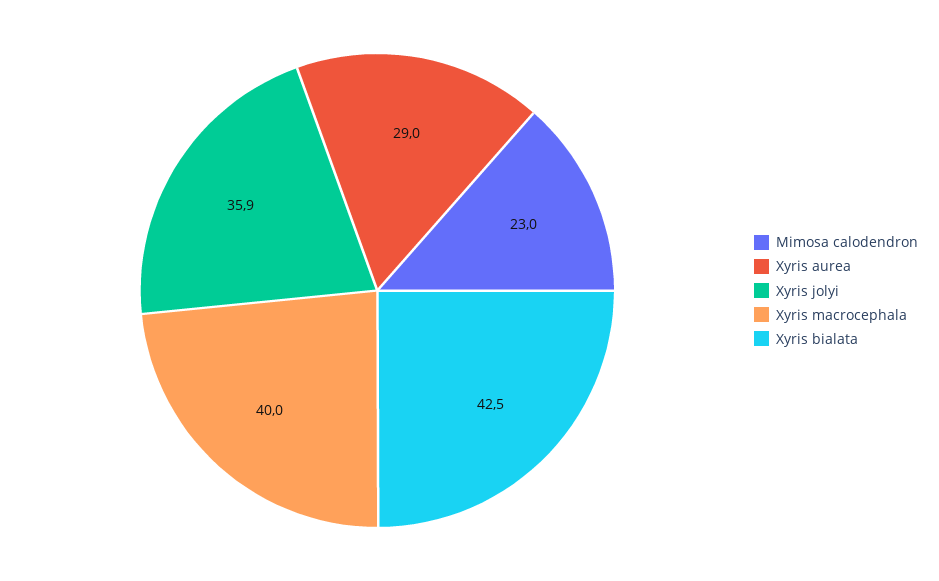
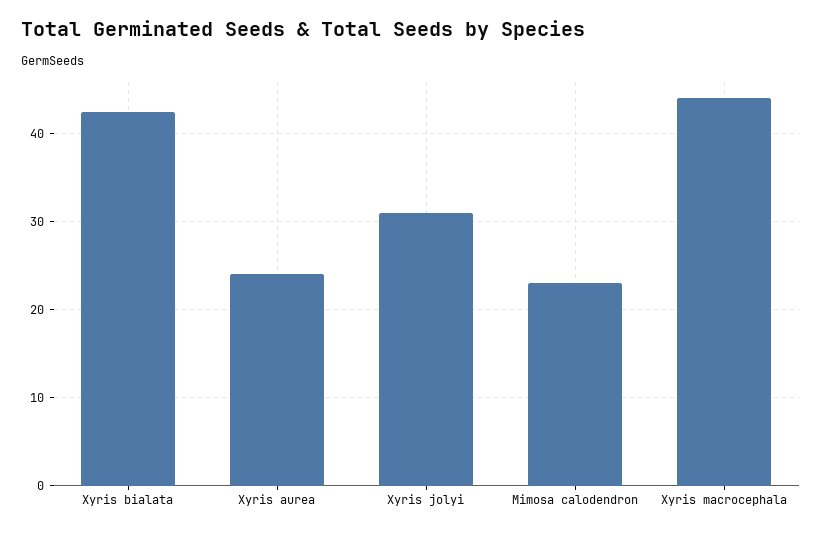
Xyris aurea: 29 -> 24
Xyris jolyi: 35.9 -> 31
Xyris macrocephala: 40 -> 44

